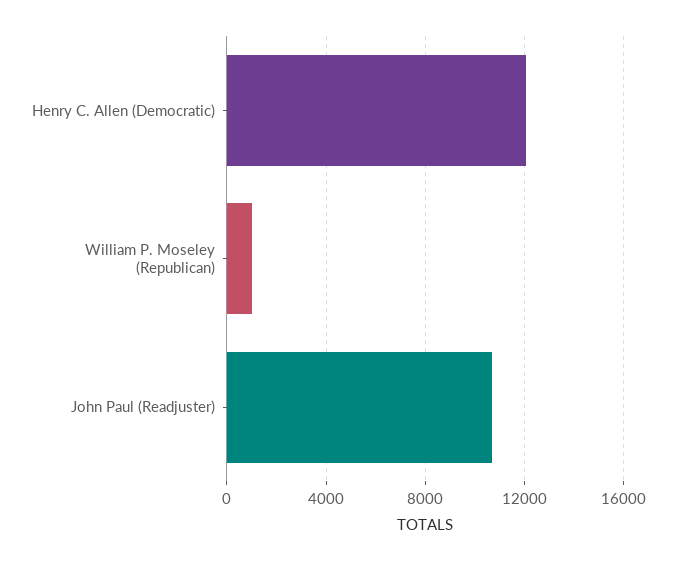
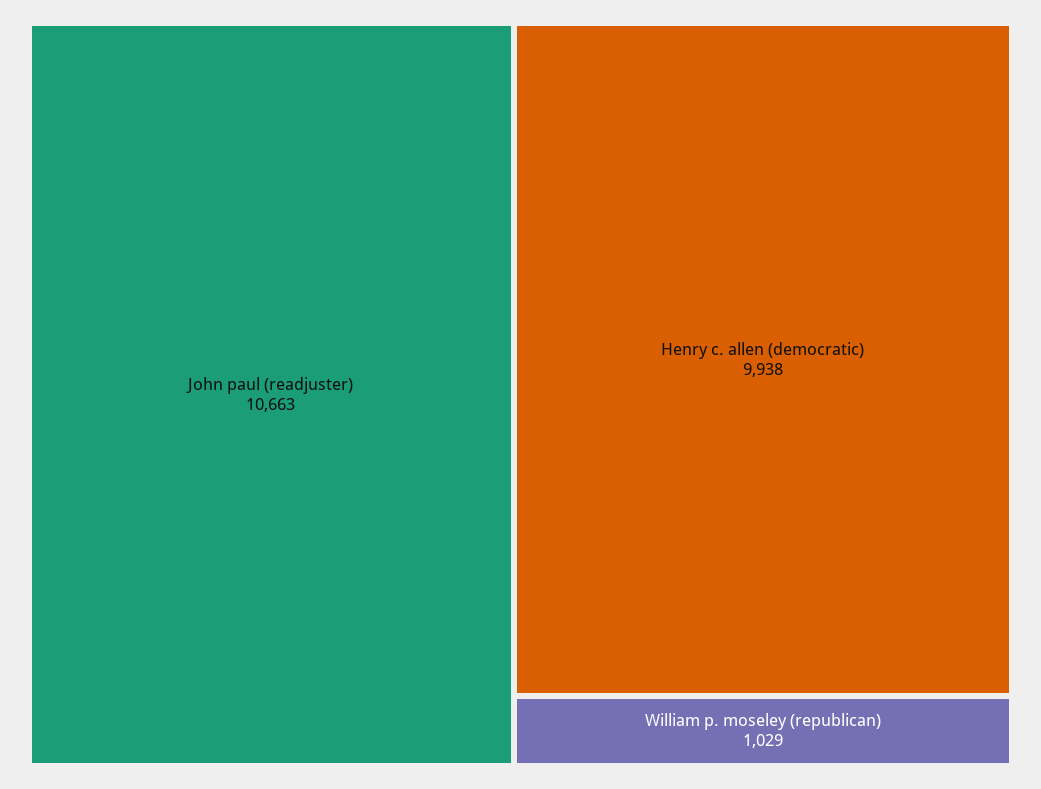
Henry C. Allen (Democratic): 12000 -> 9938

